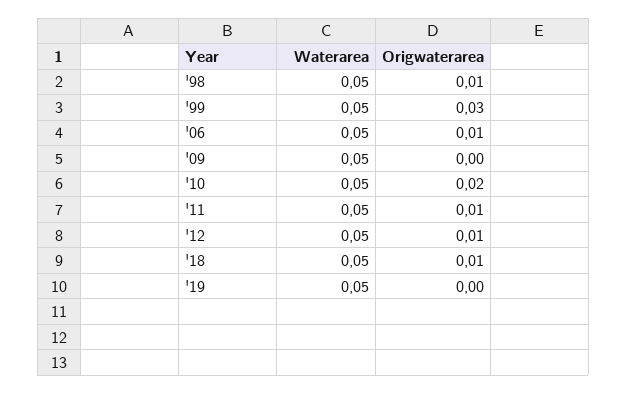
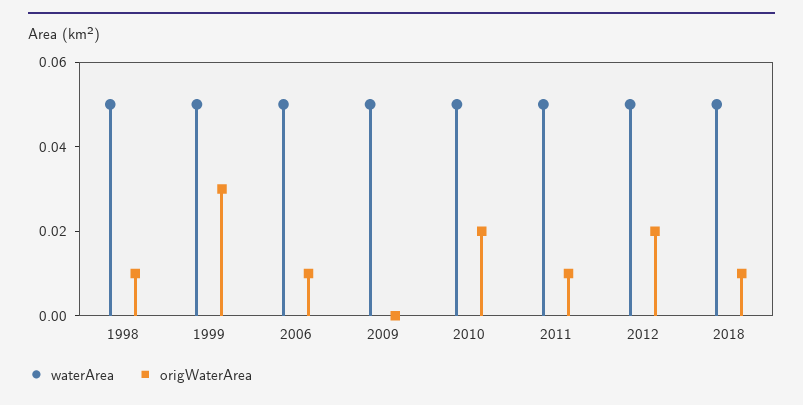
Origwaterarea, '12: 0.01 -> 0.02
Waterarea, '19: 0.05 -> none
Origwaterarea, '19: 0 -> none

